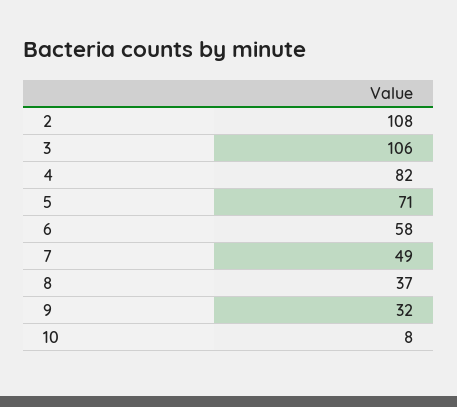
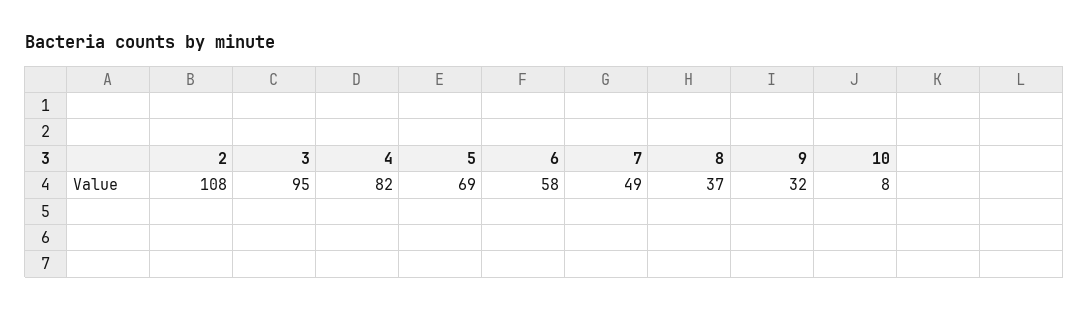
3: 106 -> 95
5: 71 -> 69

